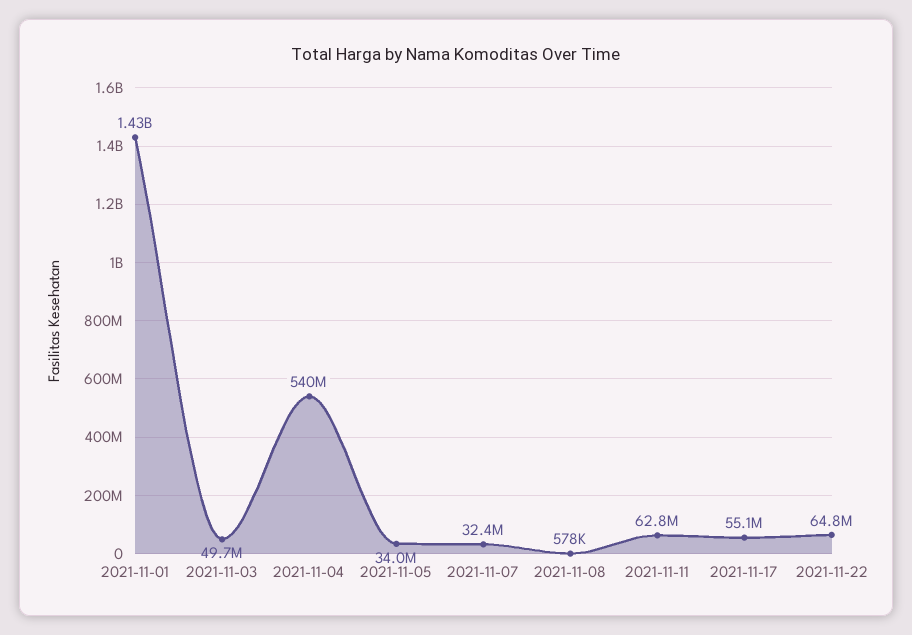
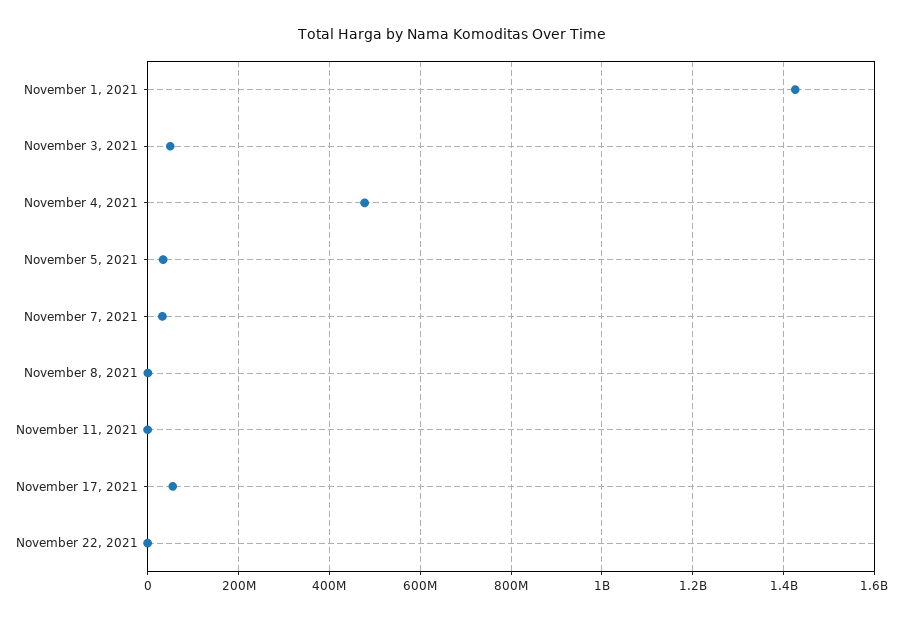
2021-11-04: 540000000 -> 480000000
2021-11-11: 62800000 -> 0
2021-11-22: 64800000 -> 0

